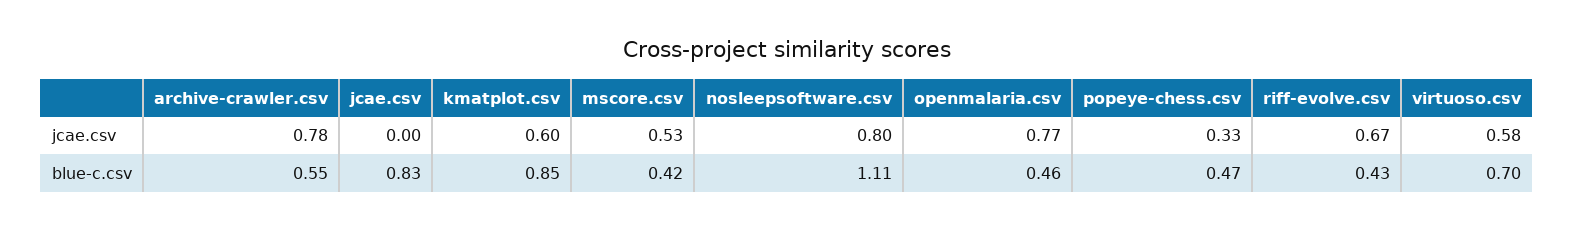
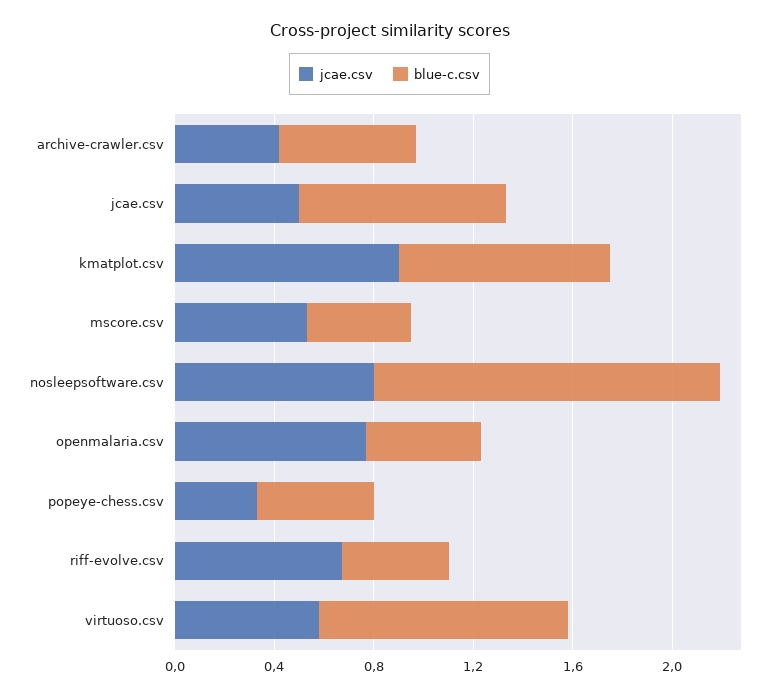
jcae.csv, archive-crawler.csv: 0.78 -> 0.4
jcae.csv, jcae.csv: 0 -> 0.5
jcae.csv, kmatplot.csv: 0.6 -> 0.9
blue-c.csv, nosleepsoftware.csv: 1.11 -> 1.4
blue-c.csv, virtuoso.csv: 0.7 -> 1

